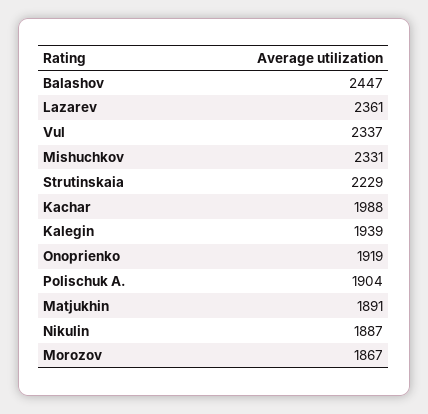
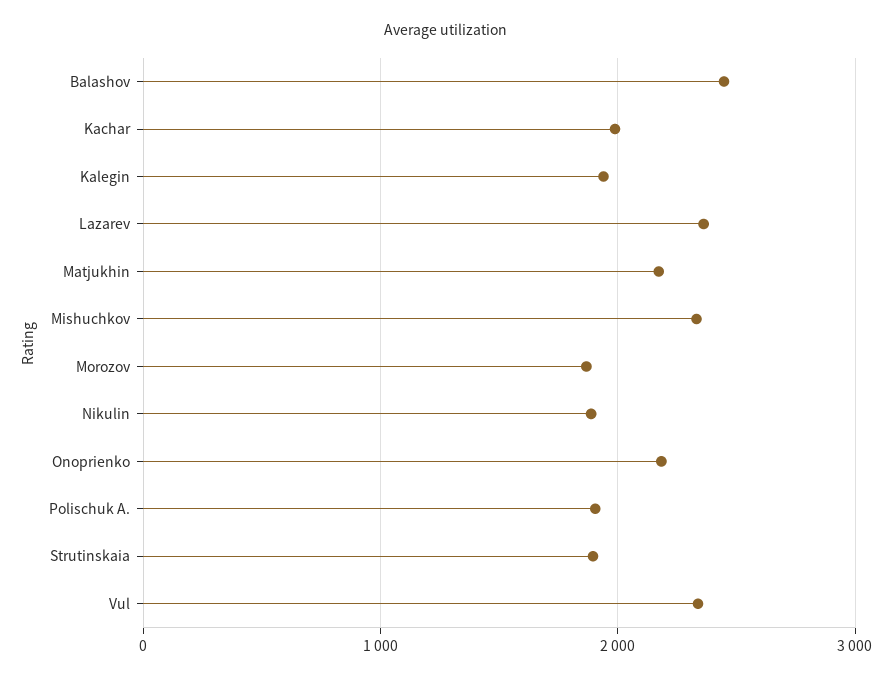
Strutinskaia: 2229 -> 1900
Onoprienko: 1919 -> 2200
Matjukhin: 1891 -> 2200

